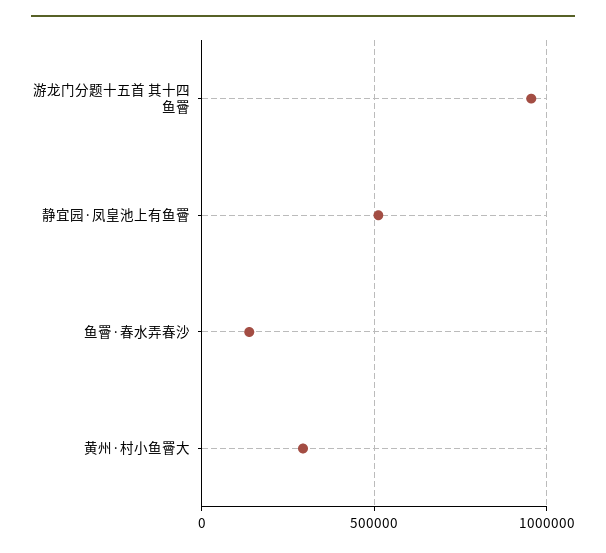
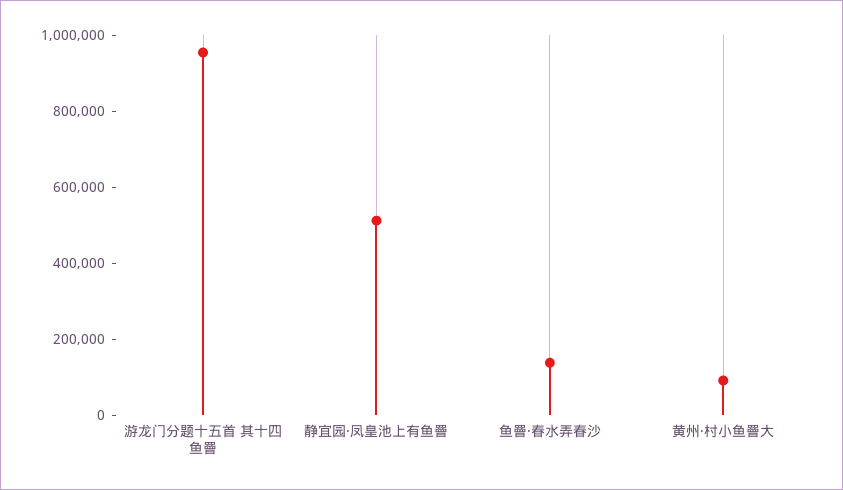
黄州·村小鱼罾大: 300000 -> 100000

